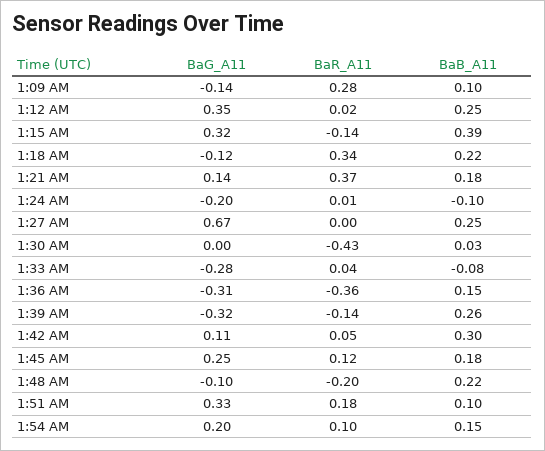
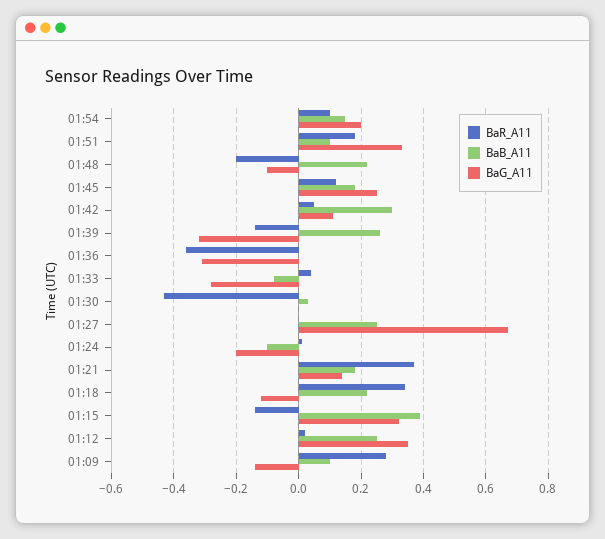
BaB_A11, 1:36 AM: 0.15 -> 0

